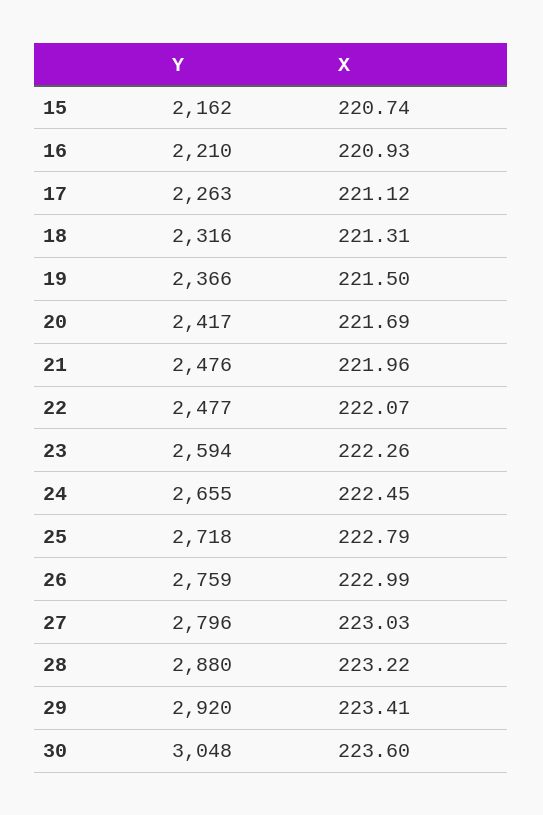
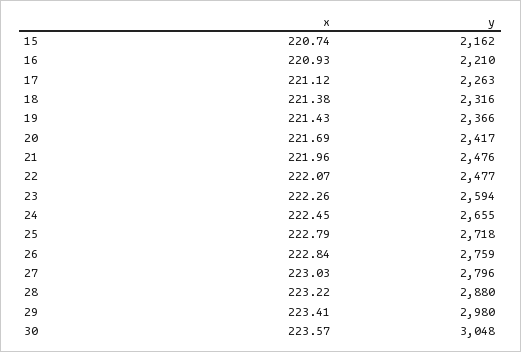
X, 18: 221.31 -> 221.38
X, 19: 221.5 -> 221.43
X, 26: 222.99 -> 222.84
Y, 29: 2920 -> 2980
X, 30: 223.6 -> 223.57

